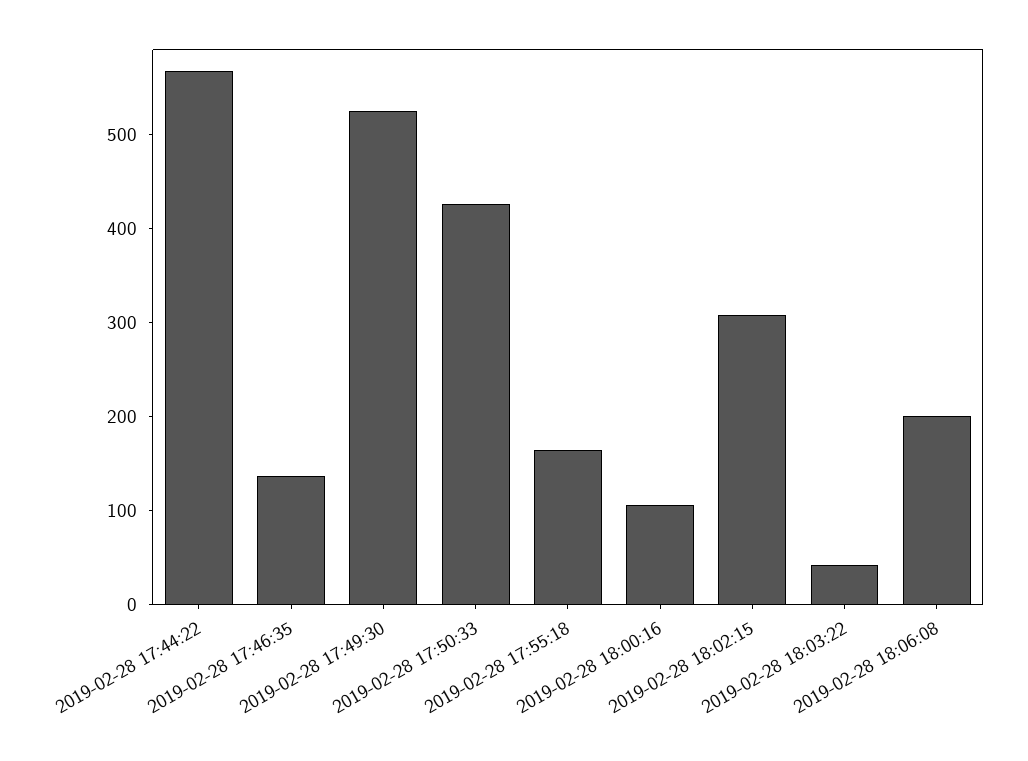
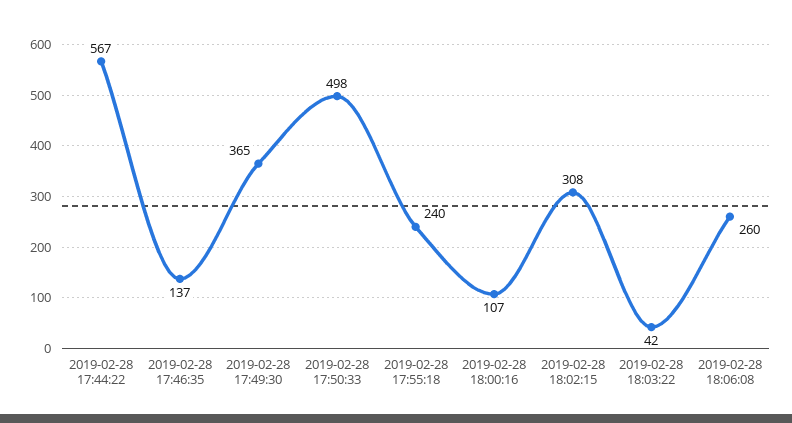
2019-02-28 17:49:30: 520 -> 365
2019-02-28 17:50:33: 420 -> 498
2019-02-28 17:55:18: 160 -> 240
2019-02-28 18:06:08: 200 -> 260

